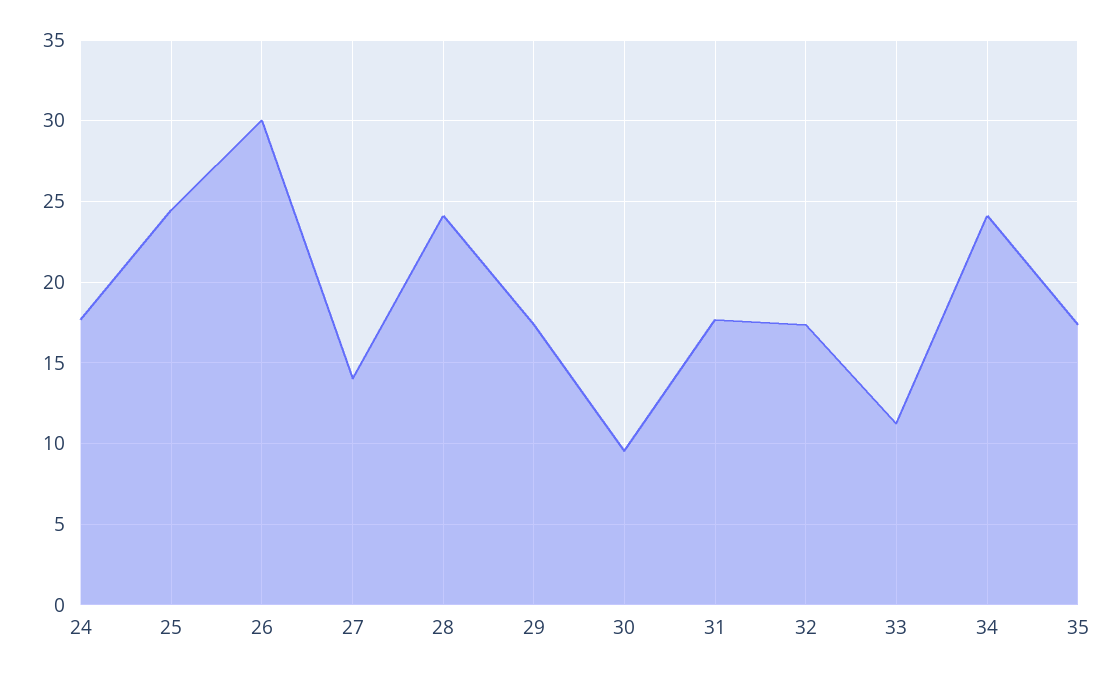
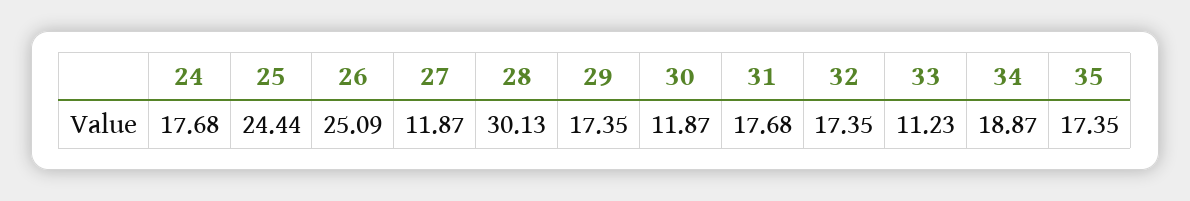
26: 30 -> 25.09
27: 14 -> 11.87
28: 24 -> 30.13
30: 9.5 -> 11.87
34: 24 -> 18.87

